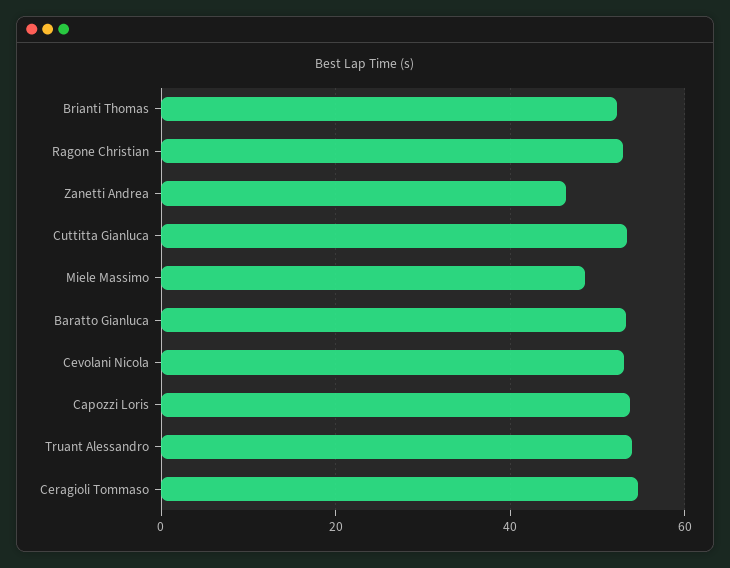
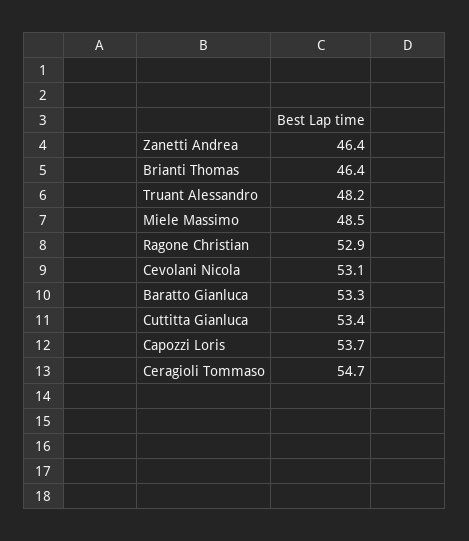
Brianti Thomas: 52 -> 46.4
Truant Alessandro: 54 -> 48.2

